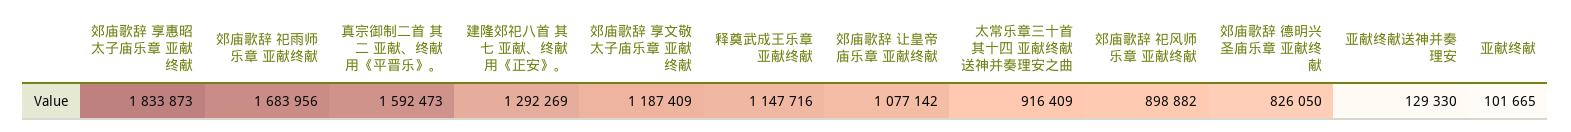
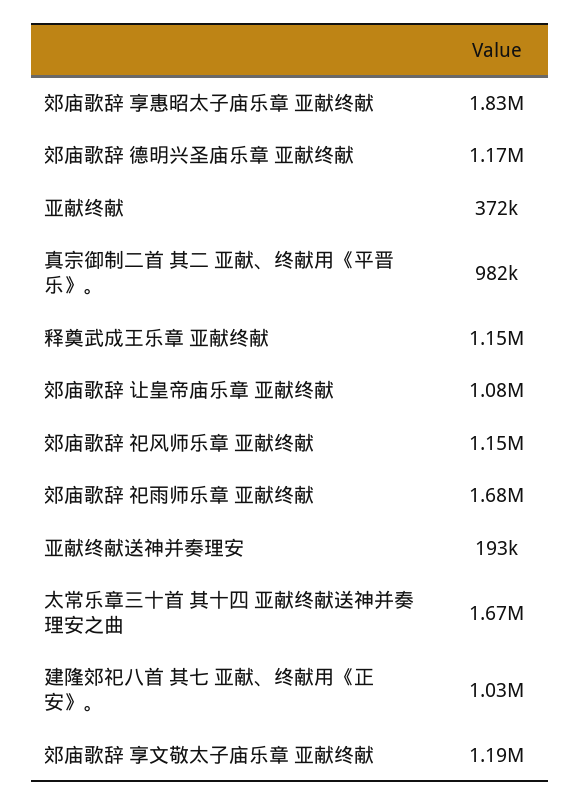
真宗御制二首 其二 亚献、终献用《平晋乐》。: 1592473 -> 982000
建隆郊祀八首 其七 亚献、终献用《正安》。: 1292269 -> 1030000
太常乐章三十首 其十四 亚献终献送神并奏理安之曲: 916409 -> 1670000
郊庙歌辞 祀风师乐章 亚献终献: 898882 -> 1150000
郊庙歌辞 德明兴圣庙乐章 亚献终献: 826050 -> 1170000
亚献终献送神并奏理安: 129330 -> 193000
亚献终献: 101665 -> 372000

